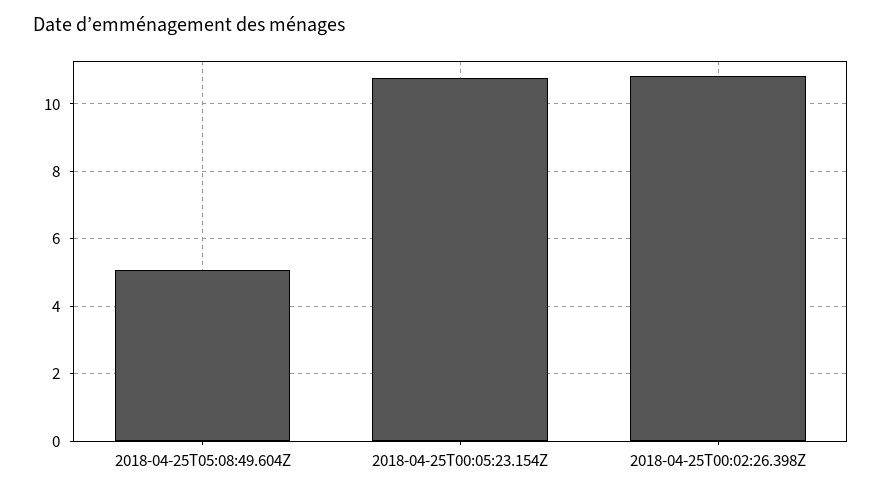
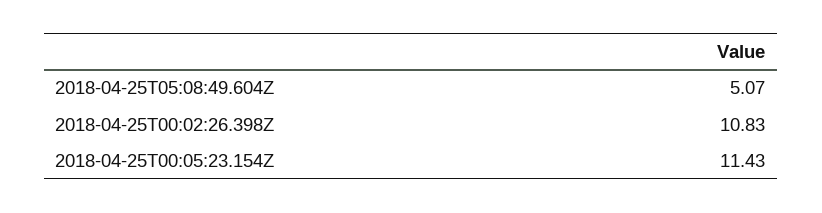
2018-04-25T00:05:23.154Z: 10.8 -> 11.43

